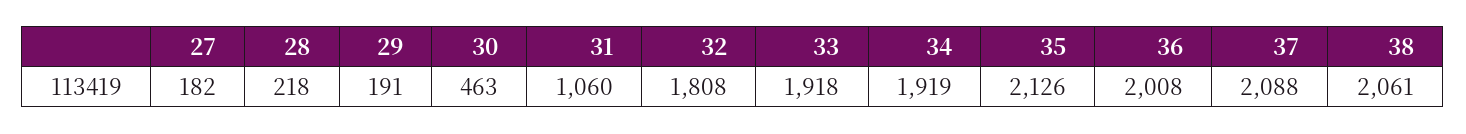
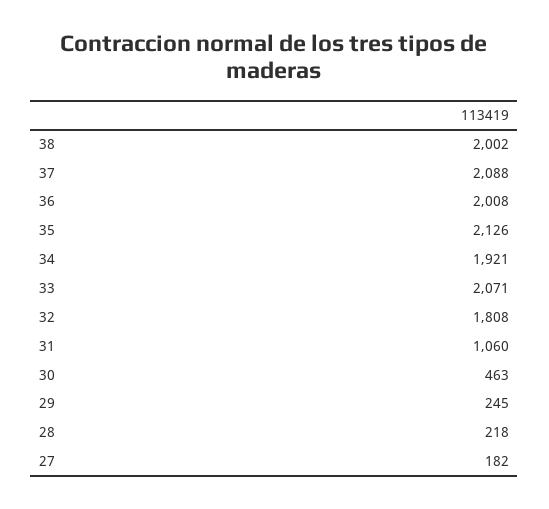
29: 191 -> 245
33: 1918 -> 2071
34: 1919 -> 1921
38: 2061 -> 2002

